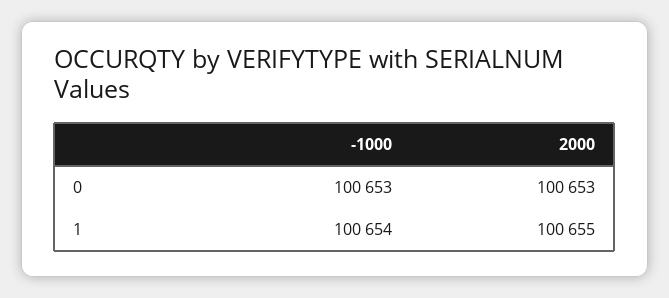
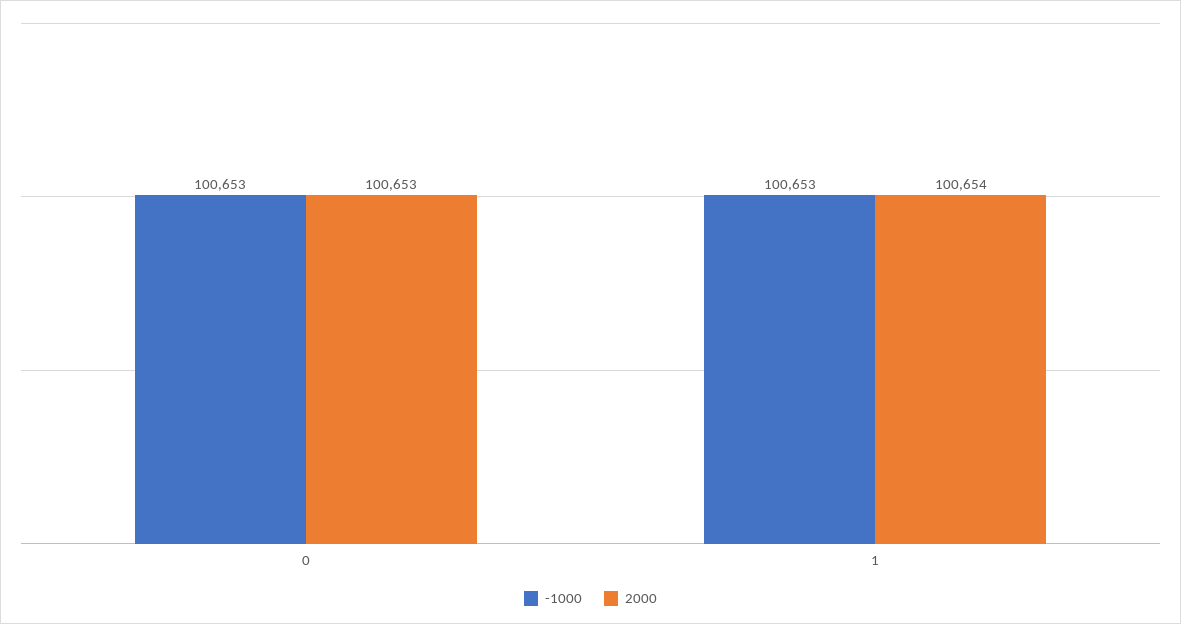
-1000, 1: 100654 -> 100653
2000, 1: 100655 -> 100654

